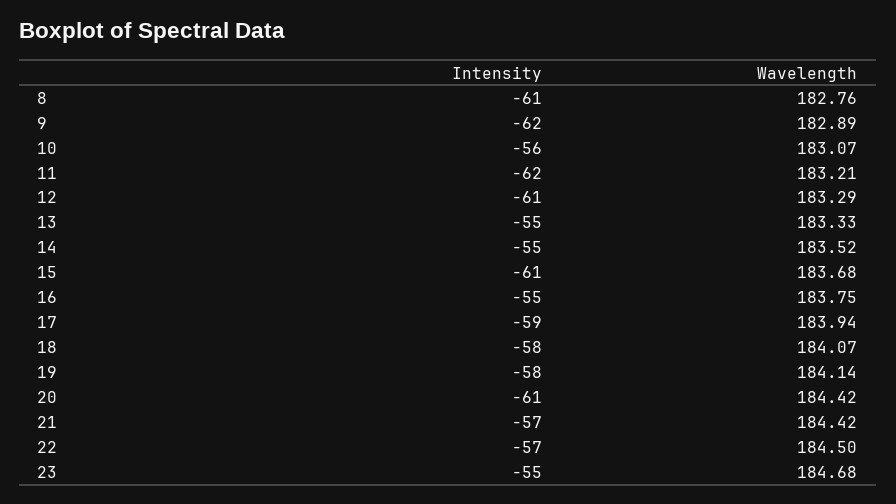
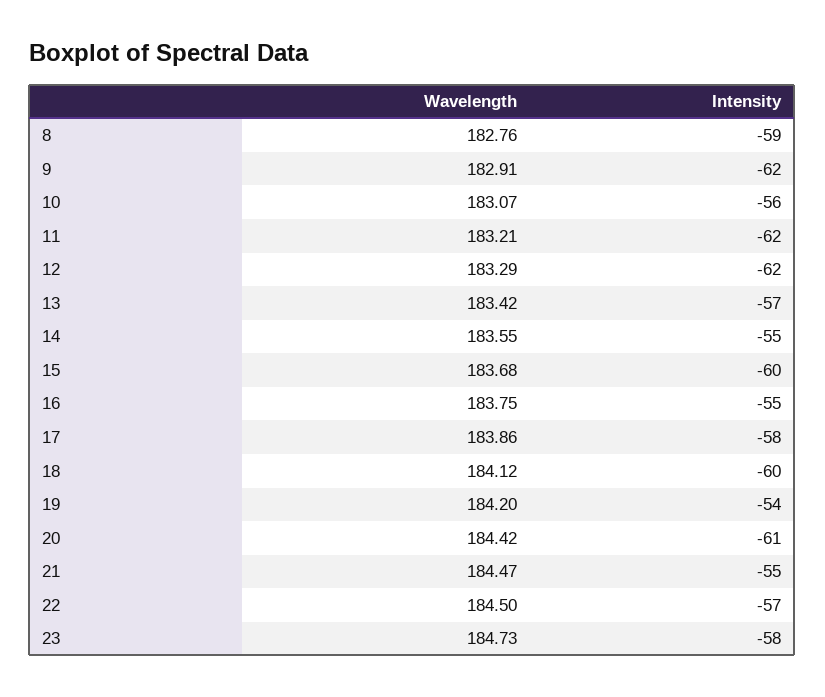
Intensity, 8: -61 -> -59
Wavelength, 9: 182.89 -> 182.91
Intensity, 12: -61 -> -62
Intensity, 13: -55 -> -57
Wavelength, 13: 183.33 -> 183.42
Wavelength, 14: 183.52 -> 183.55
Intensity, 15: -61 -> -60
Intensity, 17: -59 -> -58
Wavelength, 17: 183.94 -> 183.86
Intensity, 18: -58 -> -60
Wavelength, 18: 184.07 -> 184.12
Intensity, 19: -58 -> -54
Wavelength, 19: 184.14 -> 184.2
Intensity, 21: -57 -> -55
Wavelength, 21: 184.42 -> 184.47
Intensity, 23: -55 -> -58
Wavelength, 23: 184.68 -> 184.73

